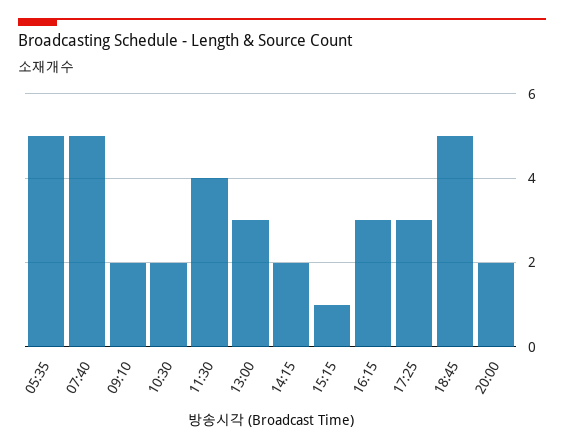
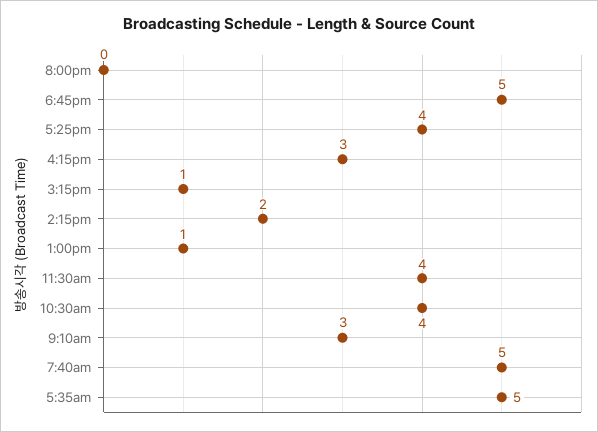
09:10: 2 -> 3
10:30: 2 -> 4
13:00: 3 -> 1
17:25: 3 -> 4
20:00: 2 -> 0

